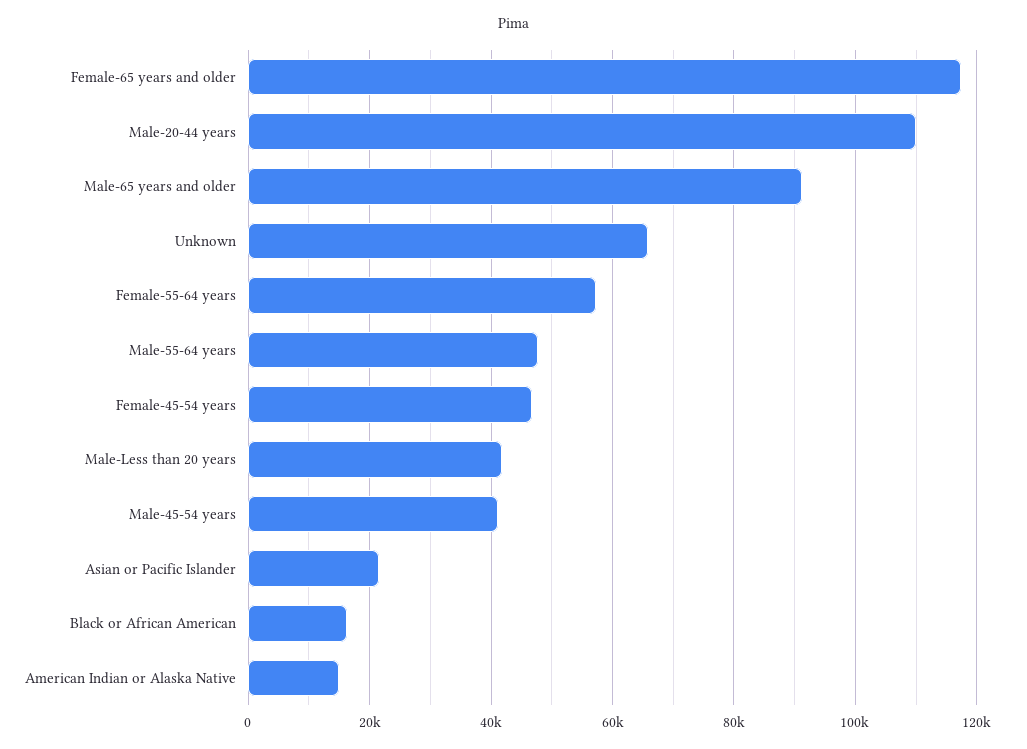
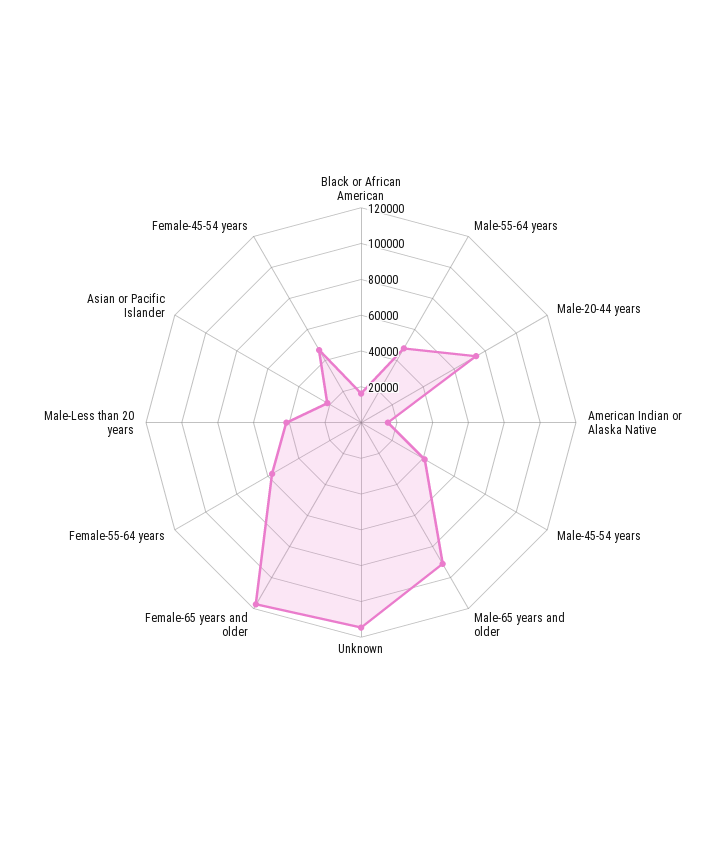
Male-20-44 years: 110000 -> 75000
Unknown: 66000 -> 115000

